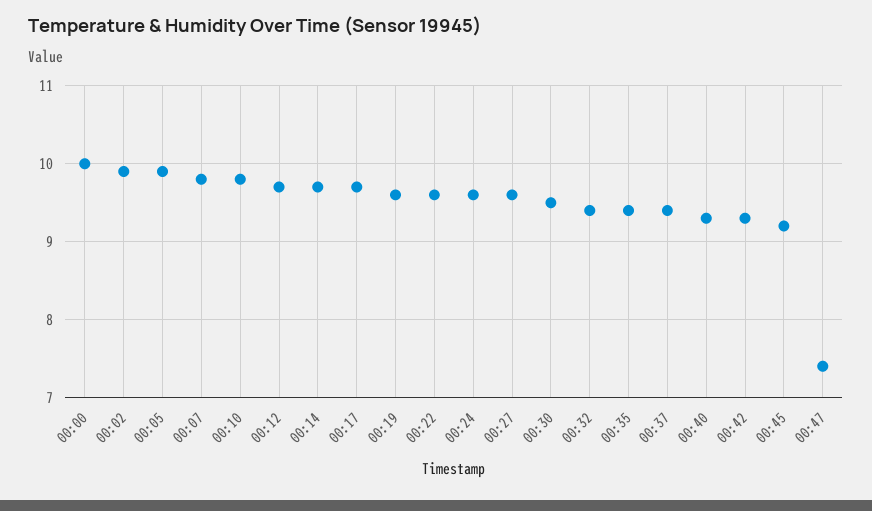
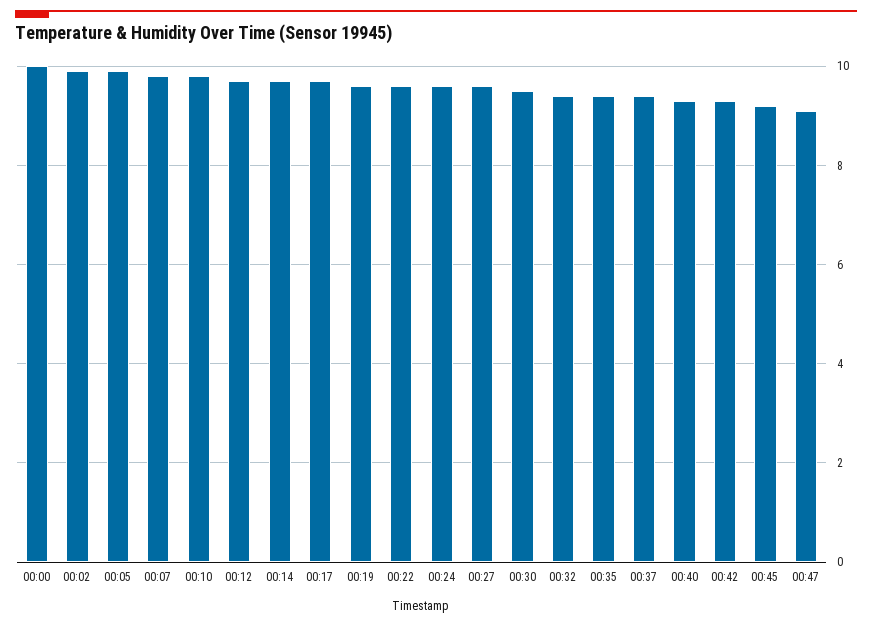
00:47: 7.4 -> 9

